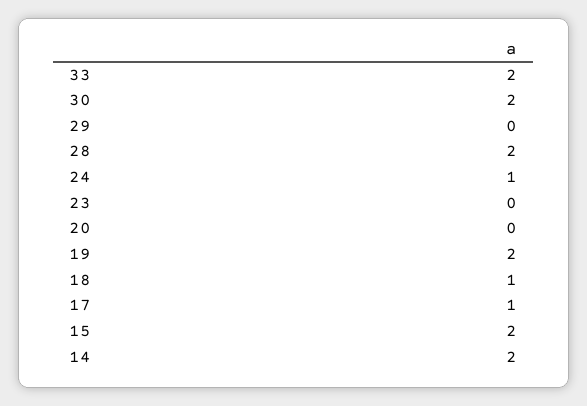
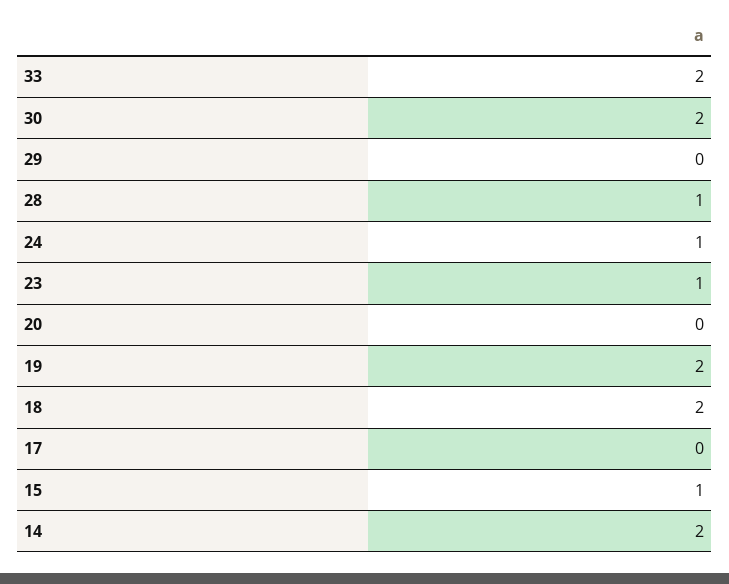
28: 2 -> 1
23: 0 -> 1
18: 1 -> 2
17: 1 -> 0
15: 2 -> 1

